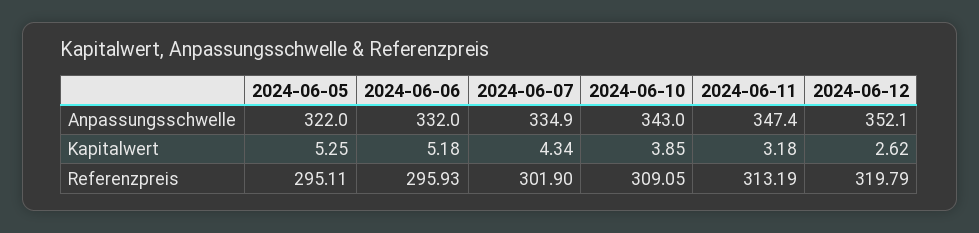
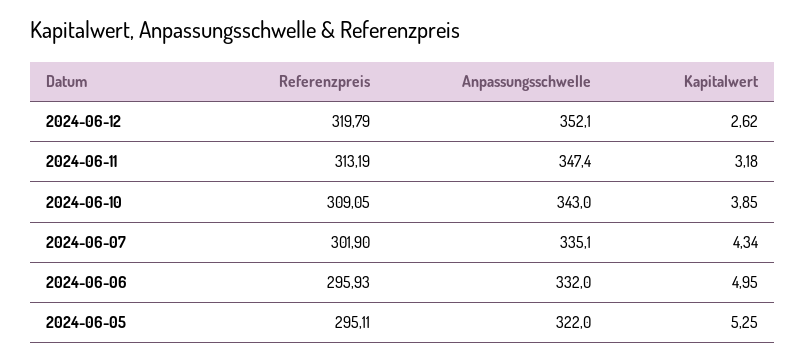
2024-06-07, Anpassungsschwelle: 334.9 -> 335.1
2024-06-06, Kapitalwert: 5.18 -> 4.95

